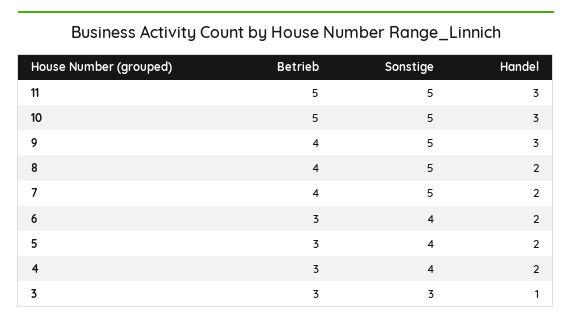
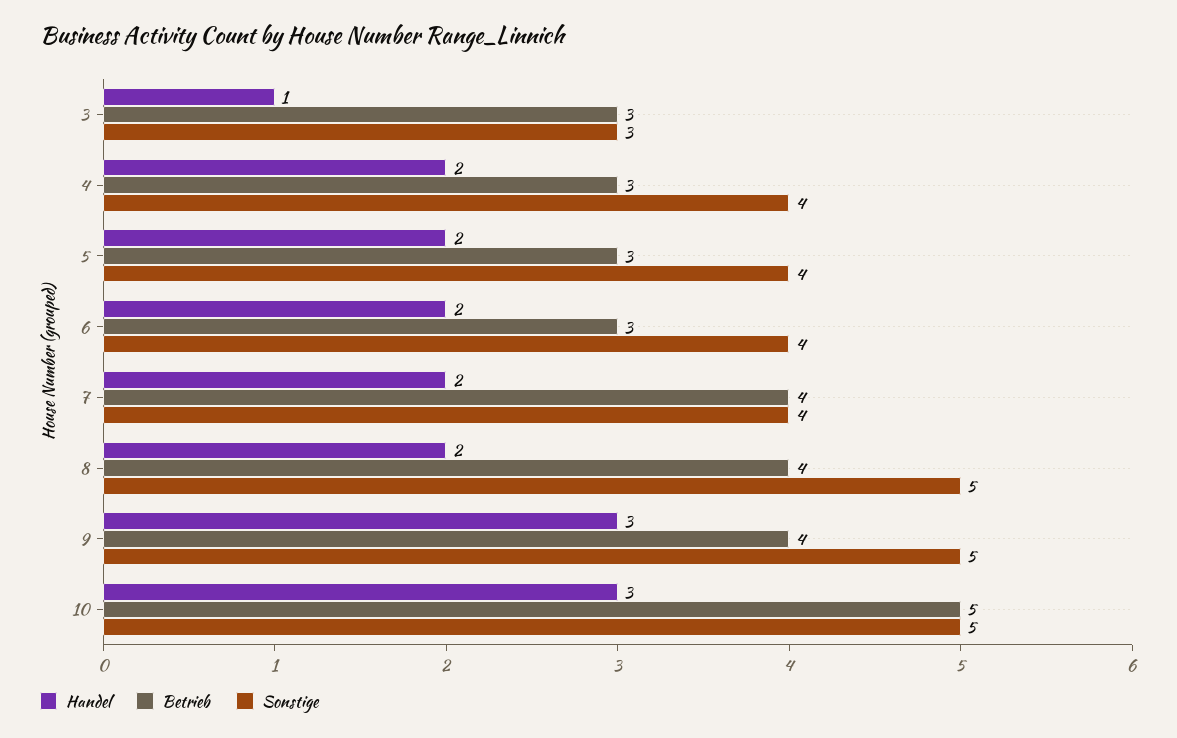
Betrieb, 11: 5 -> none
Sonstige, 11: 5 -> none
Handel, 11: 3 -> none
Sonstige, 7: 5 -> 4

